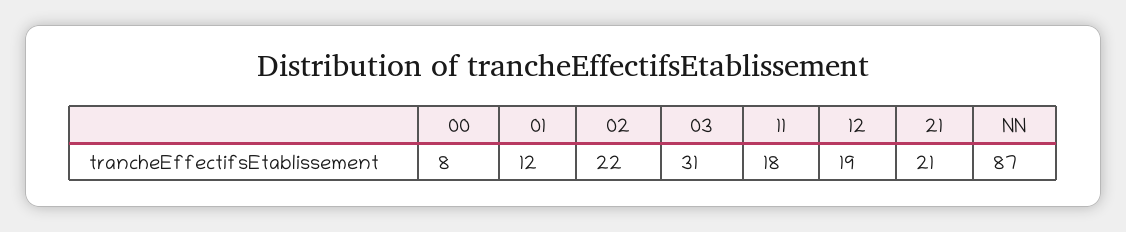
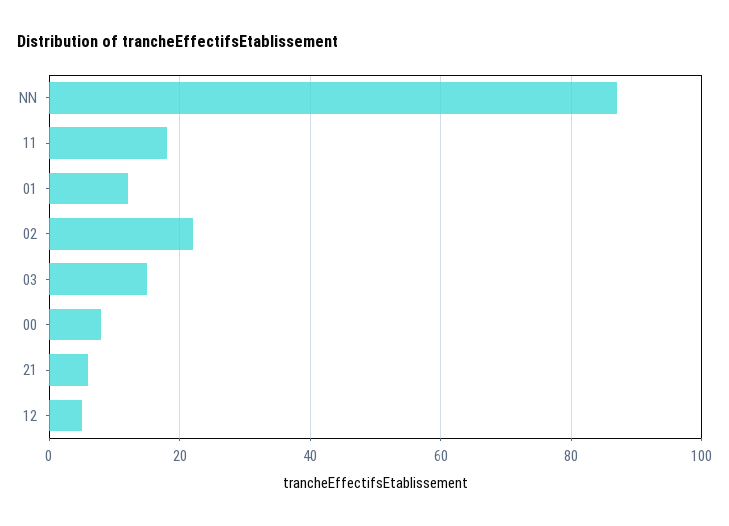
03: 31 -> 15
12: 19 -> 5
21: 21 -> 5

